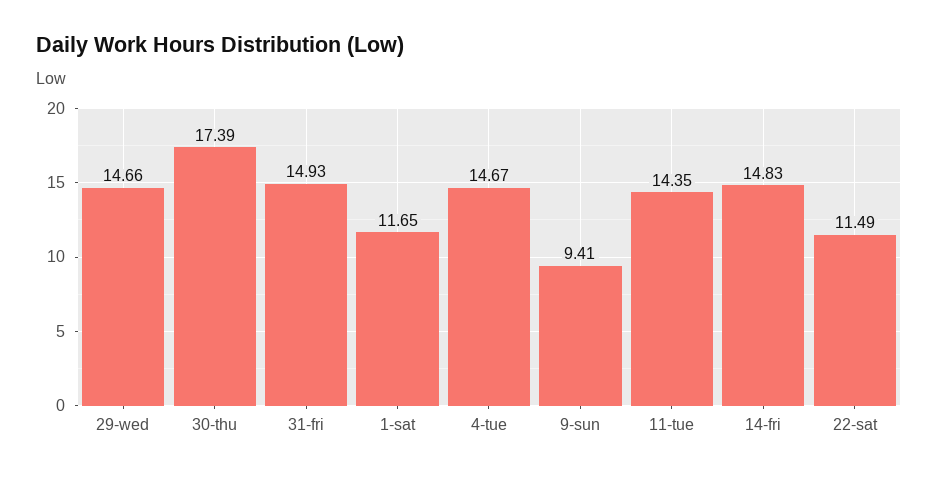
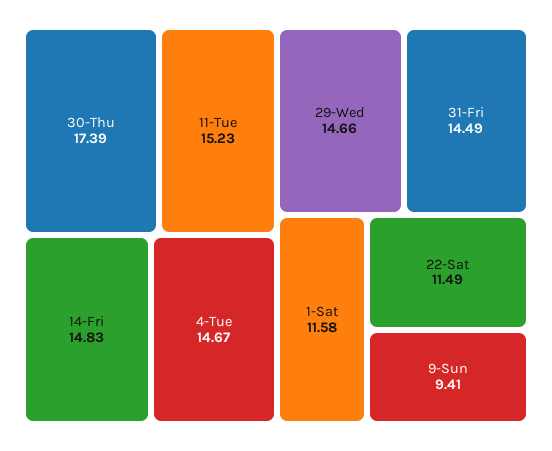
31-fri: 14.93 -> 14.49
1-sat: 11.65 -> 11.58
11-tue: 14.35 -> 15.23

